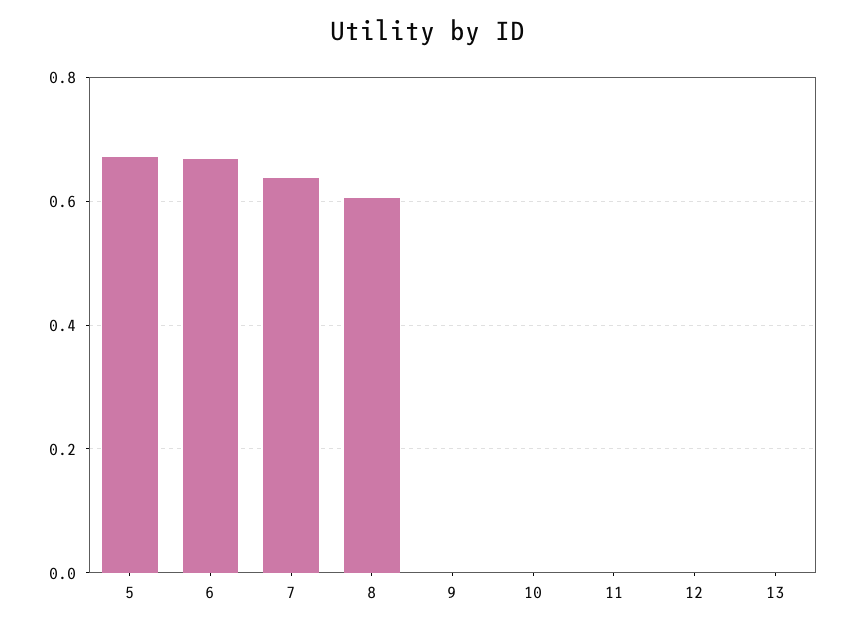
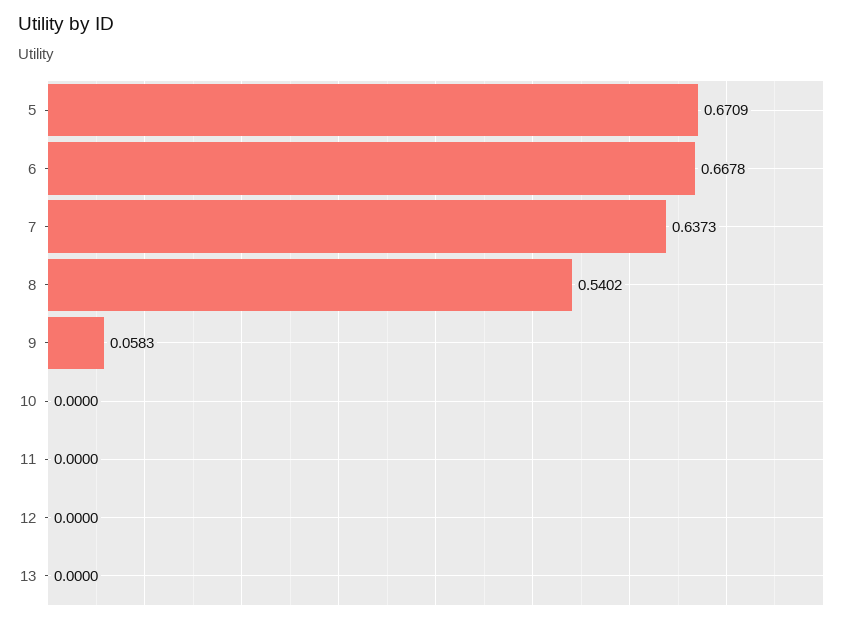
8: 0.6 -> 0.5402
9: 0 -> 0.0583

